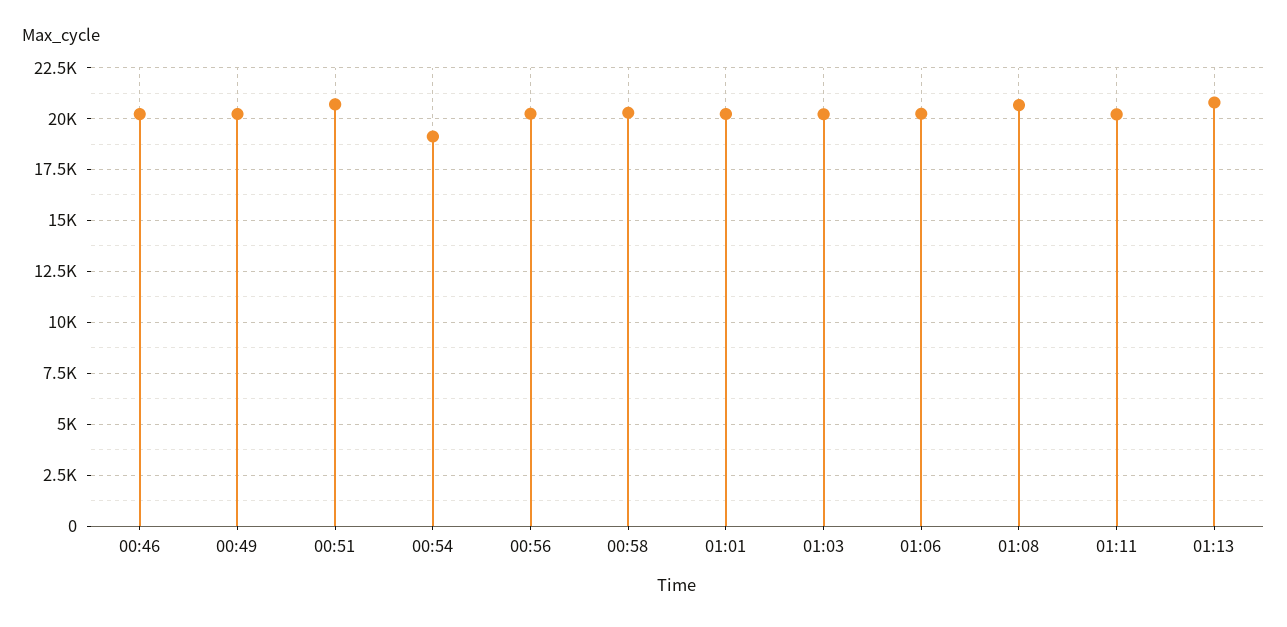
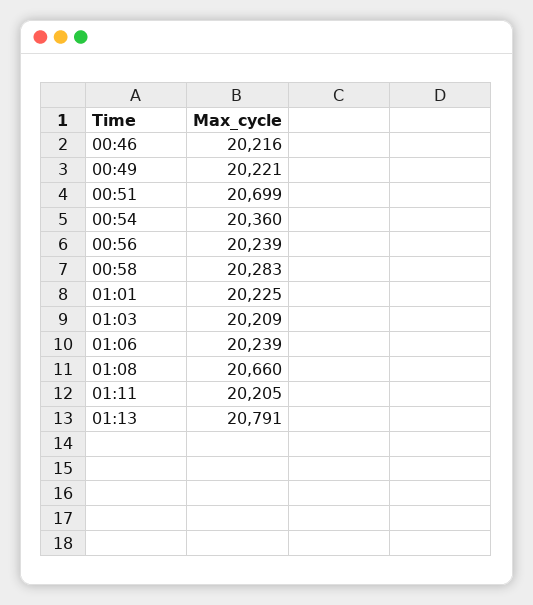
00:54: 19000 -> 20360

